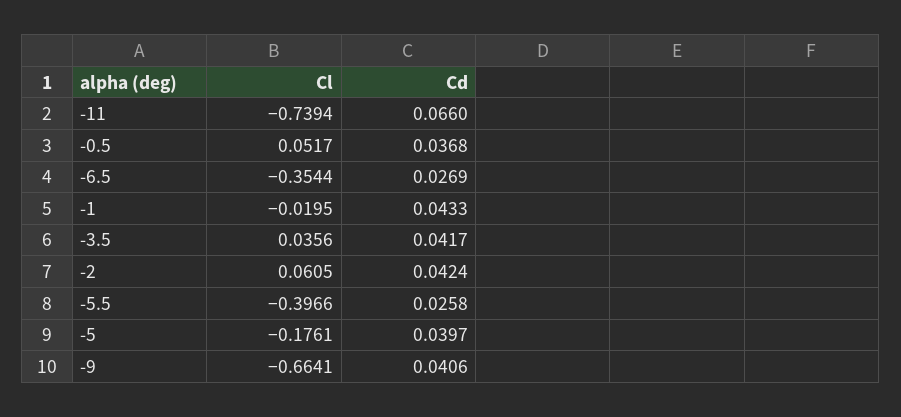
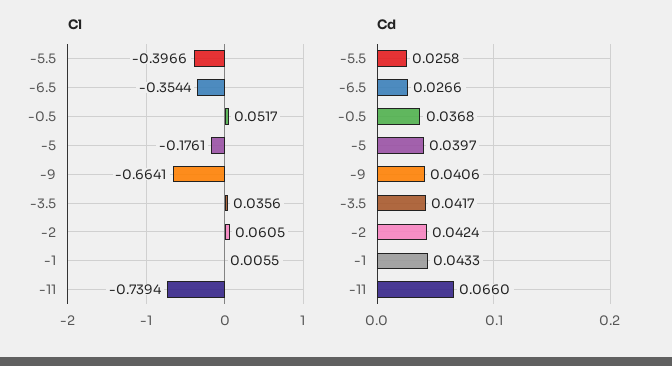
Cd, -6.5: 0.0269 -> 0.0266
Cl, -1: -0.0195 -> 0.0055

